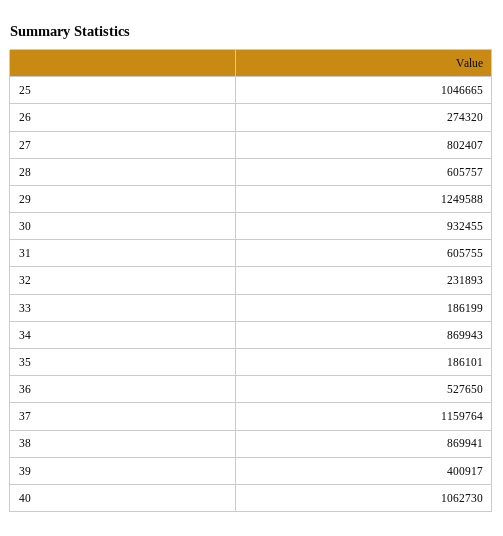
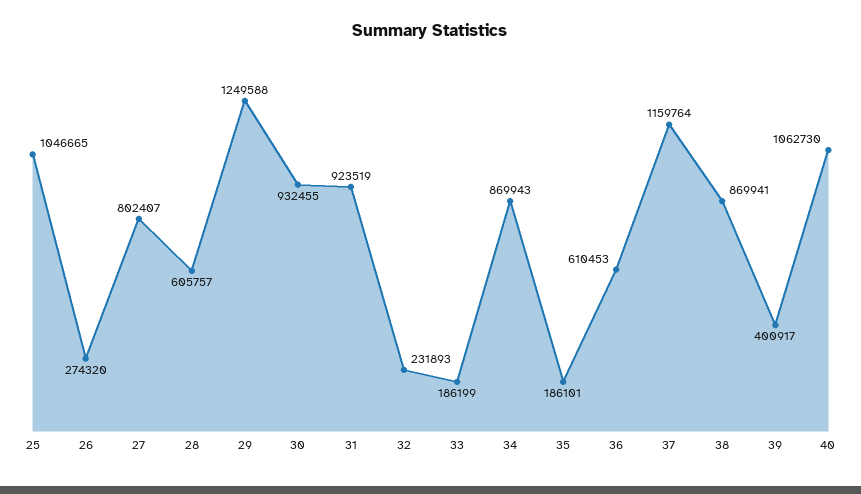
31: 605755 -> 923519
36: 527650 -> 610453

